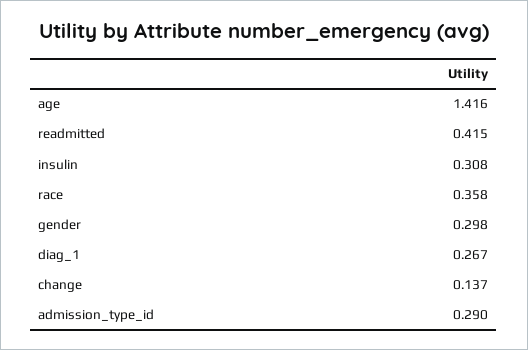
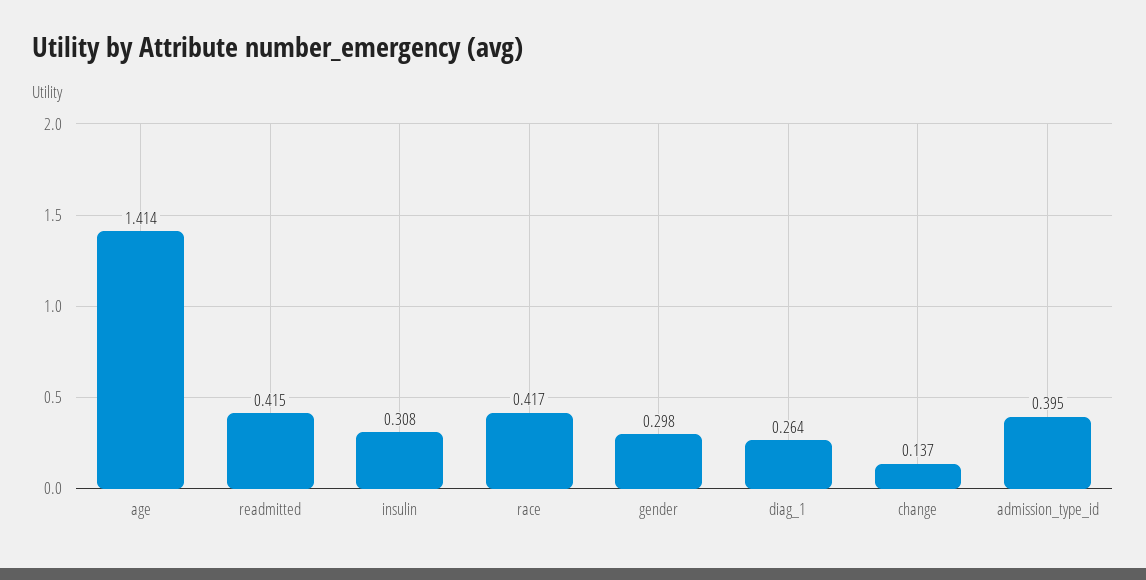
age: 1.416 -> 1.414
race: 0.358 -> 0.417
diag_1: 0.267 -> 0.264
admission_type_id: 0.29 -> 0.395

